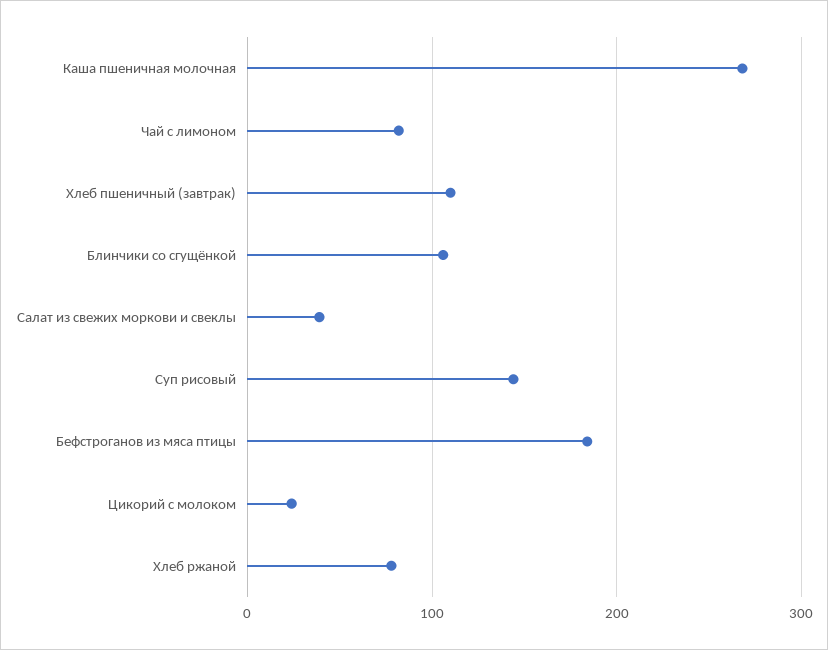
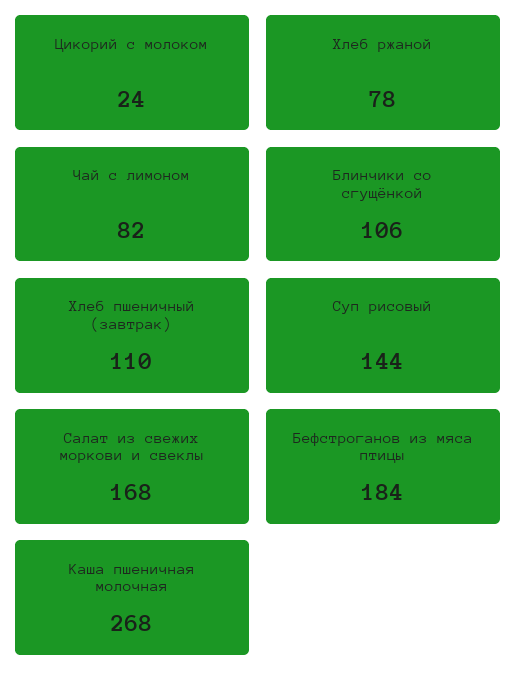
Салат из свежих моркови и свеклы: 40 -> 168

